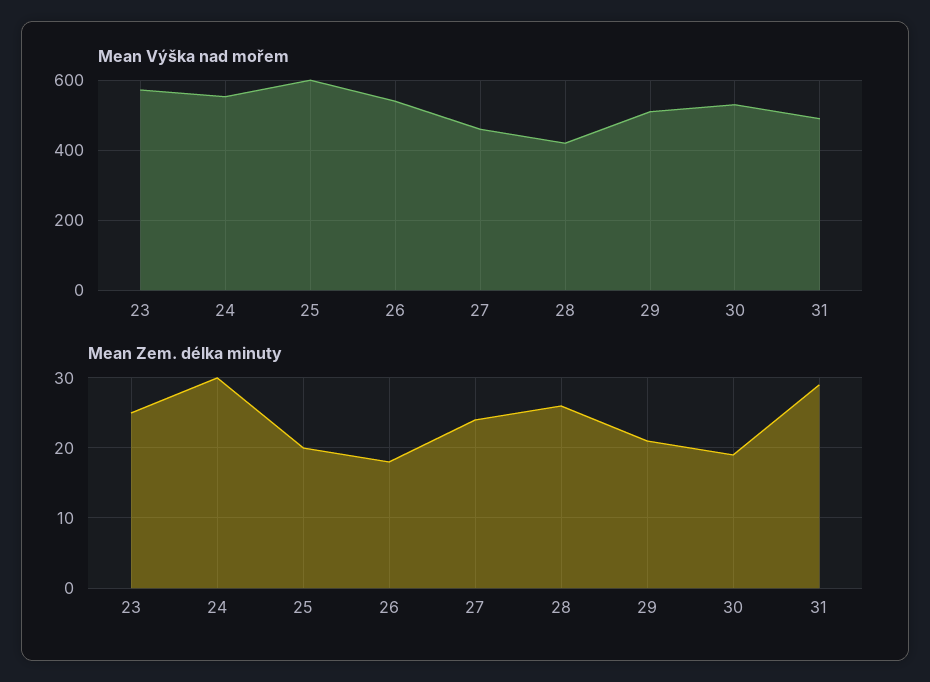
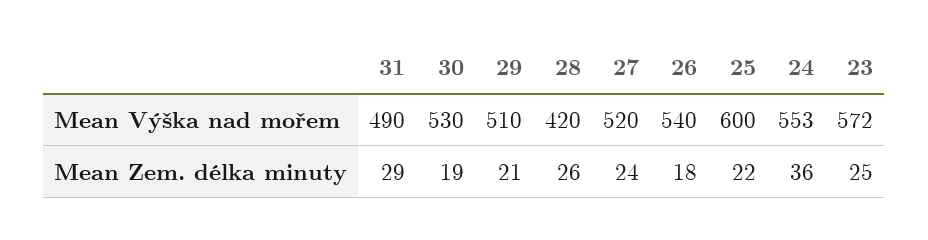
Mean Výška nad mořem, 27: 460 -> 520
Mean Zem. délka minuty, 24: 30 -> 36
Mean Zem. délka minuty, 25: 20 -> 22

